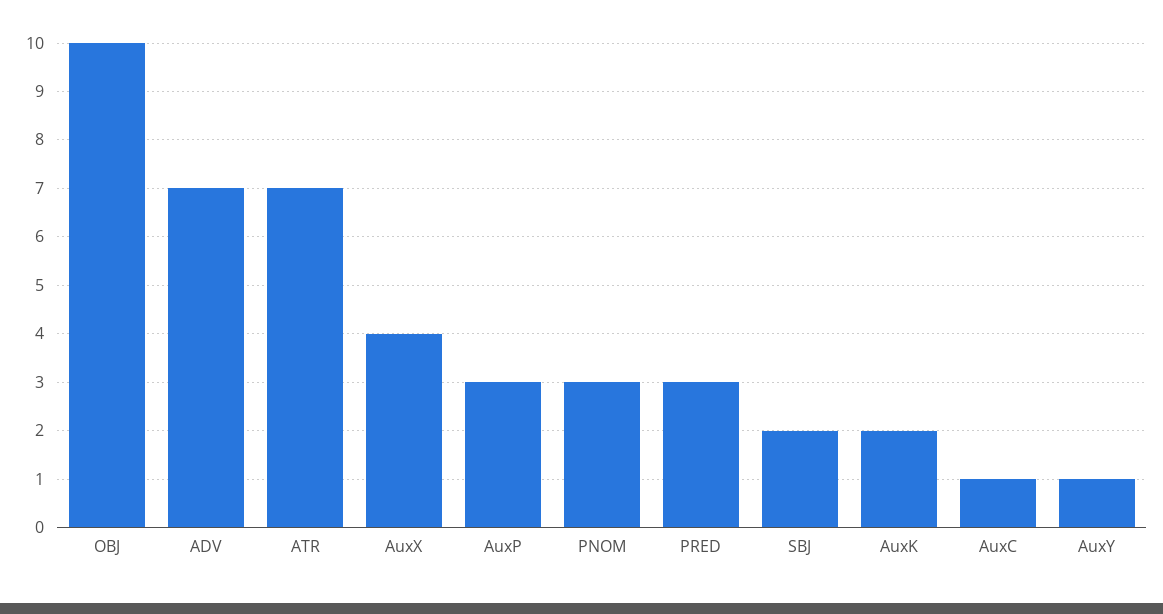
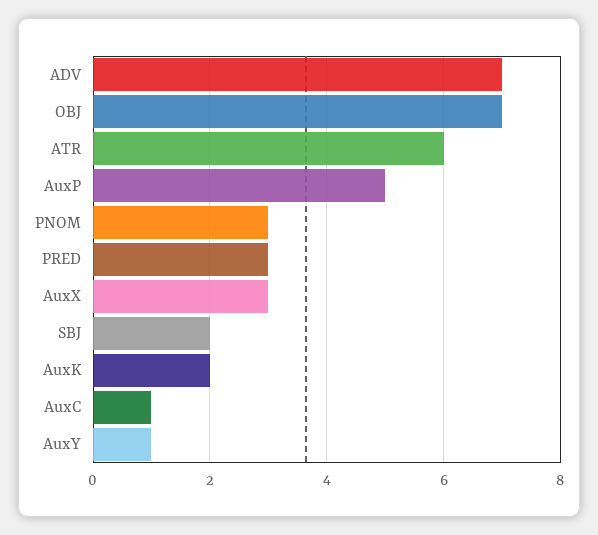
OBJ: 10 -> 7
ATR: 7 -> 6
AuxX: 4 -> 3
AuxP: 3 -> 5

